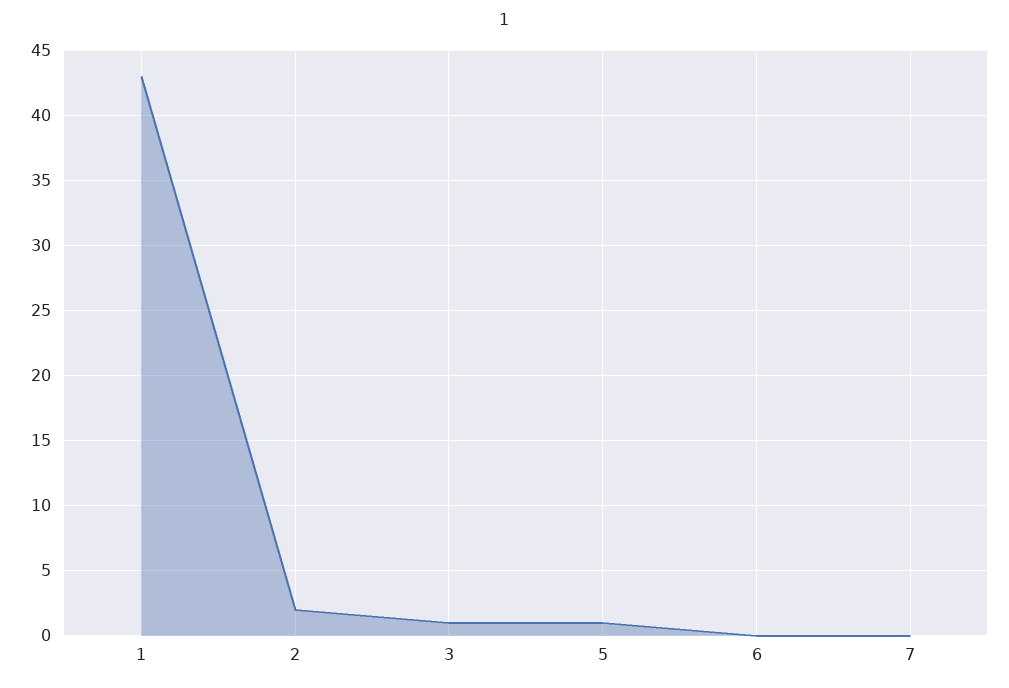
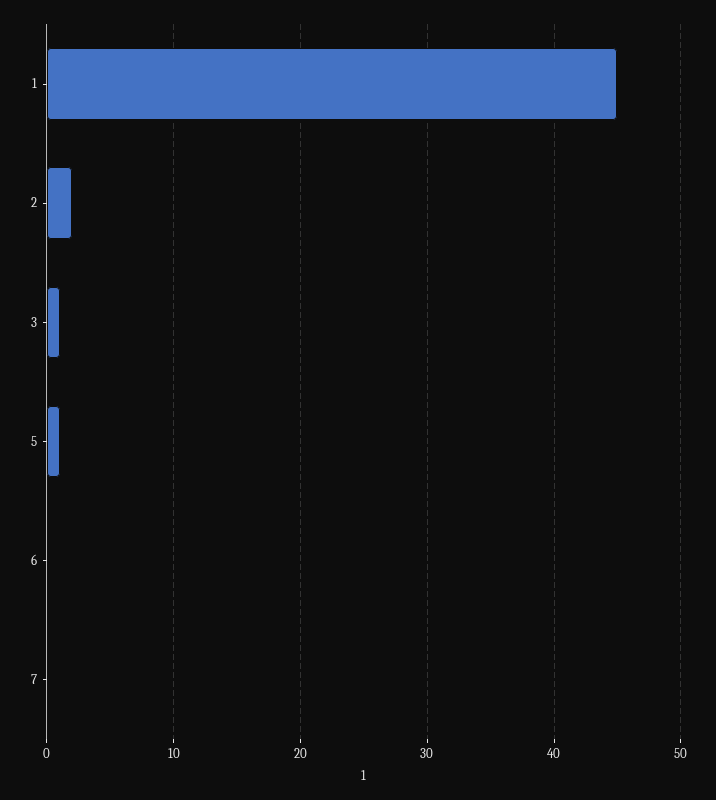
1: 43 -> 45

